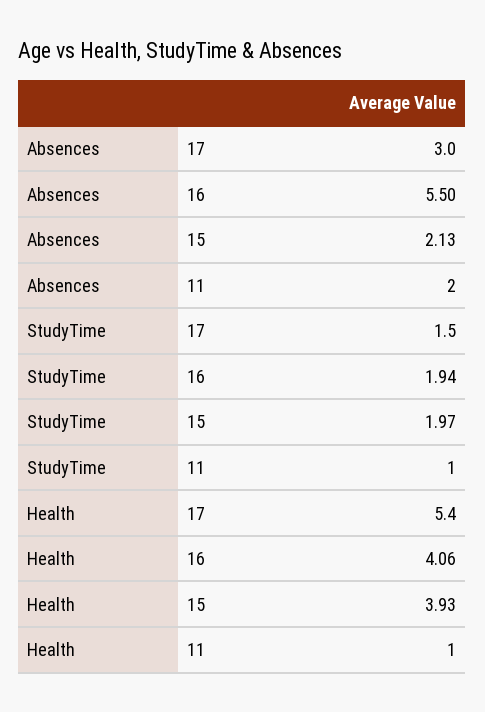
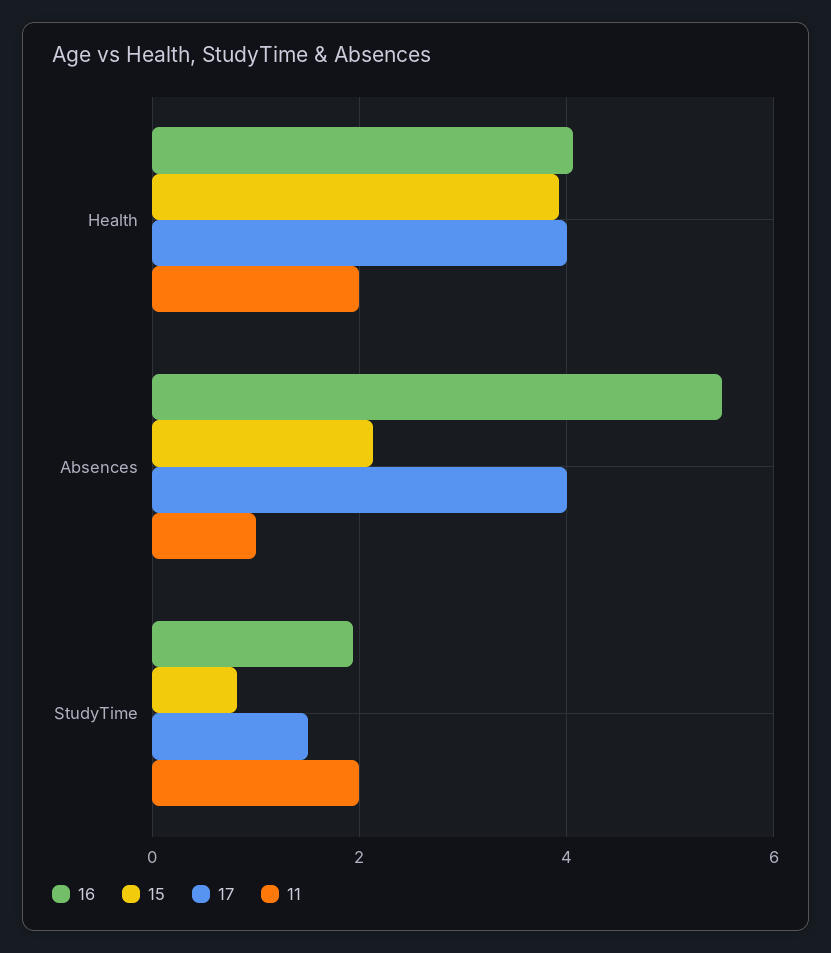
17, Absences: 3 -> 4
11, Absences: 2 -> 1
15, StudyTime: 1.97 -> 0.8
11, StudyTime: 1 -> 2
17, Health: 5.4 -> 4
11, Health: 1 -> 2

